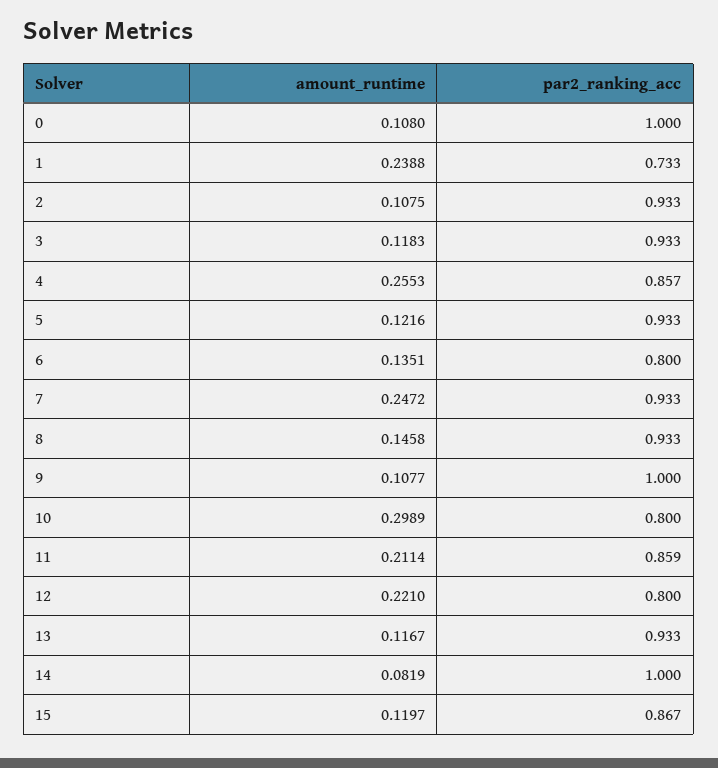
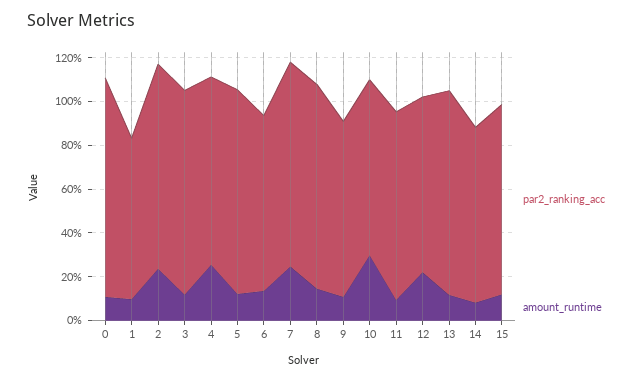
amount_runtime, 1: 0.2388 -> 0.1
amount_runtime, 2: 0.1075 -> 0.25
par2_ranking_acc, 9: 1 -> 0.8
amount_runtime, 11: 0.2114 -> 0.1
par2_ranking_acc, 14: 1 -> 0.8

